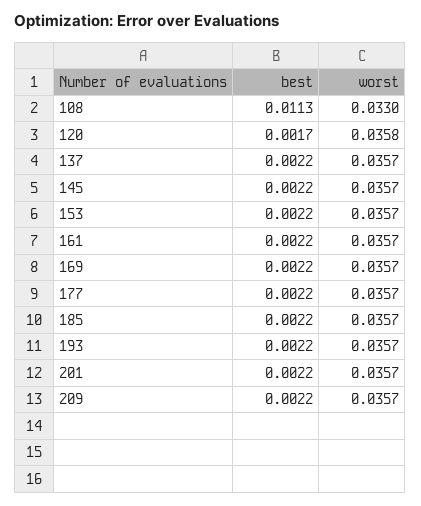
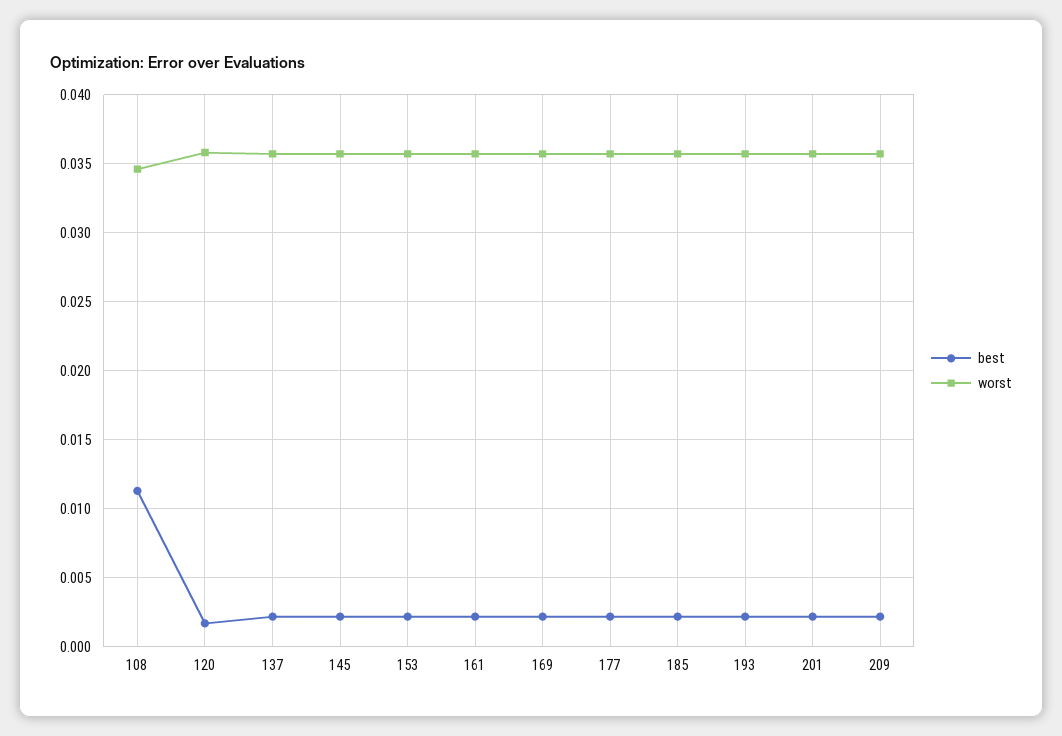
worst, 108: 0.033 -> 0.0345

